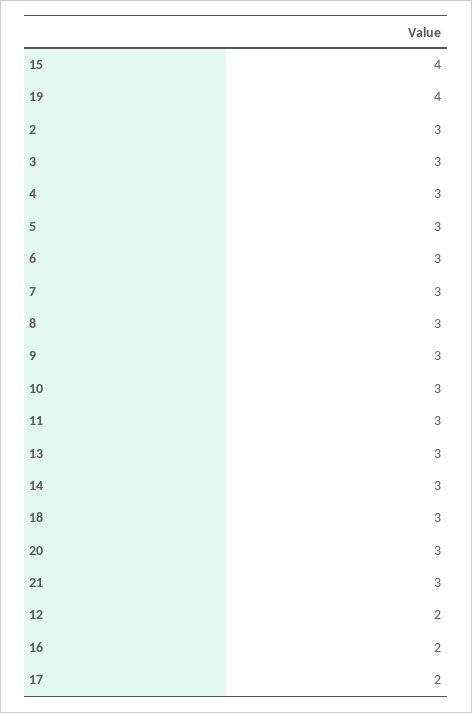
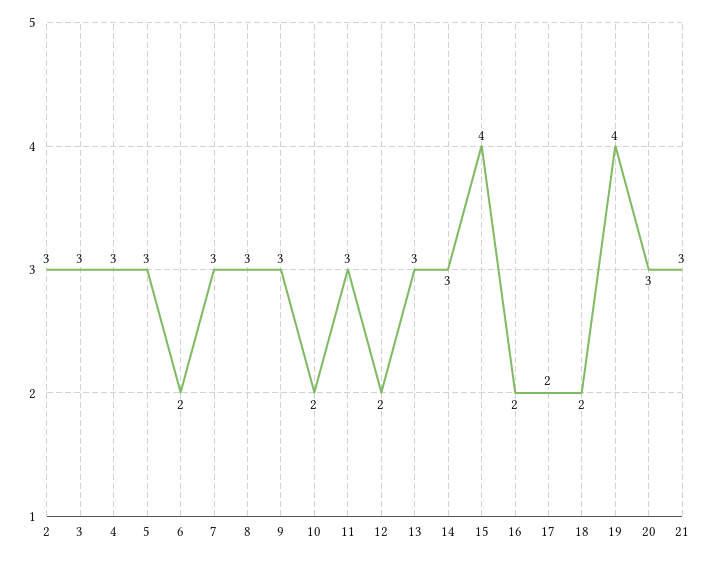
6: 3 -> 2
10: 3 -> 2
18: 3 -> 2

